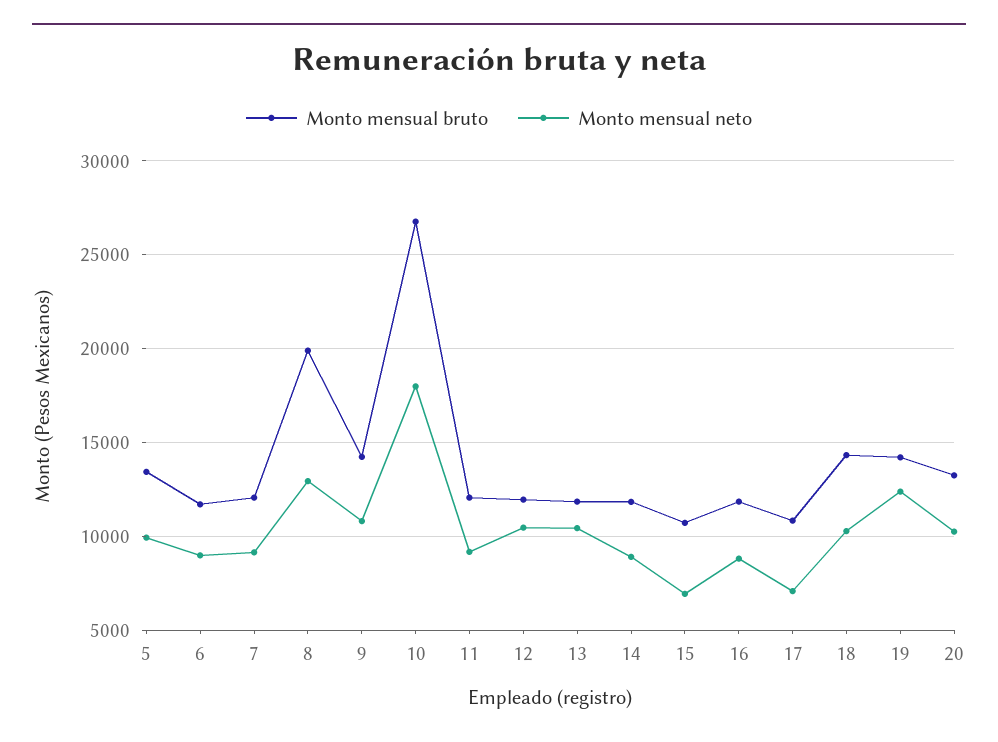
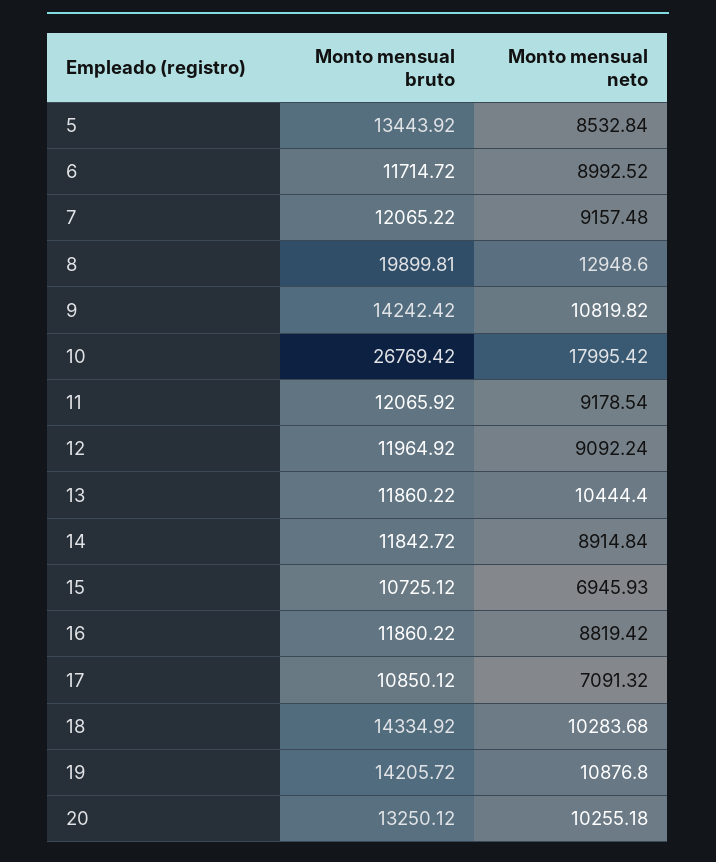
Monto mensual neto, 5: 10000 -> 8532.84
Monto mensual neto, 12: 10500 -> 9092.24
Monto mensual neto, 19: 12500 -> 10876.8

